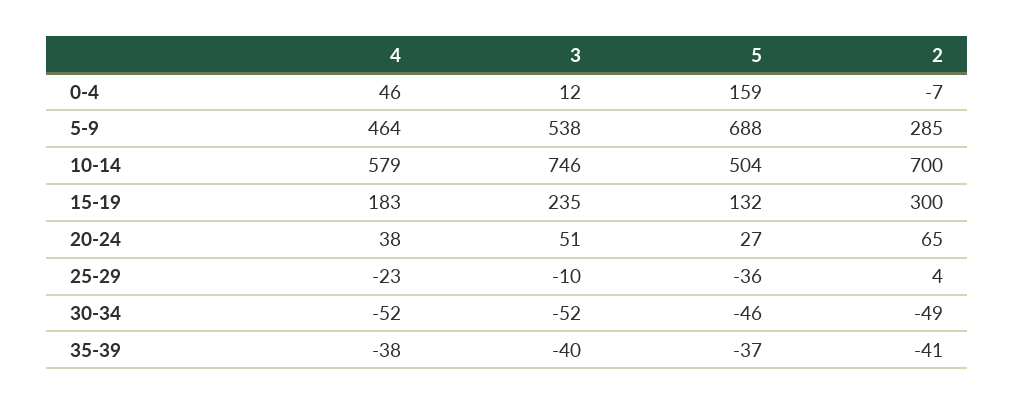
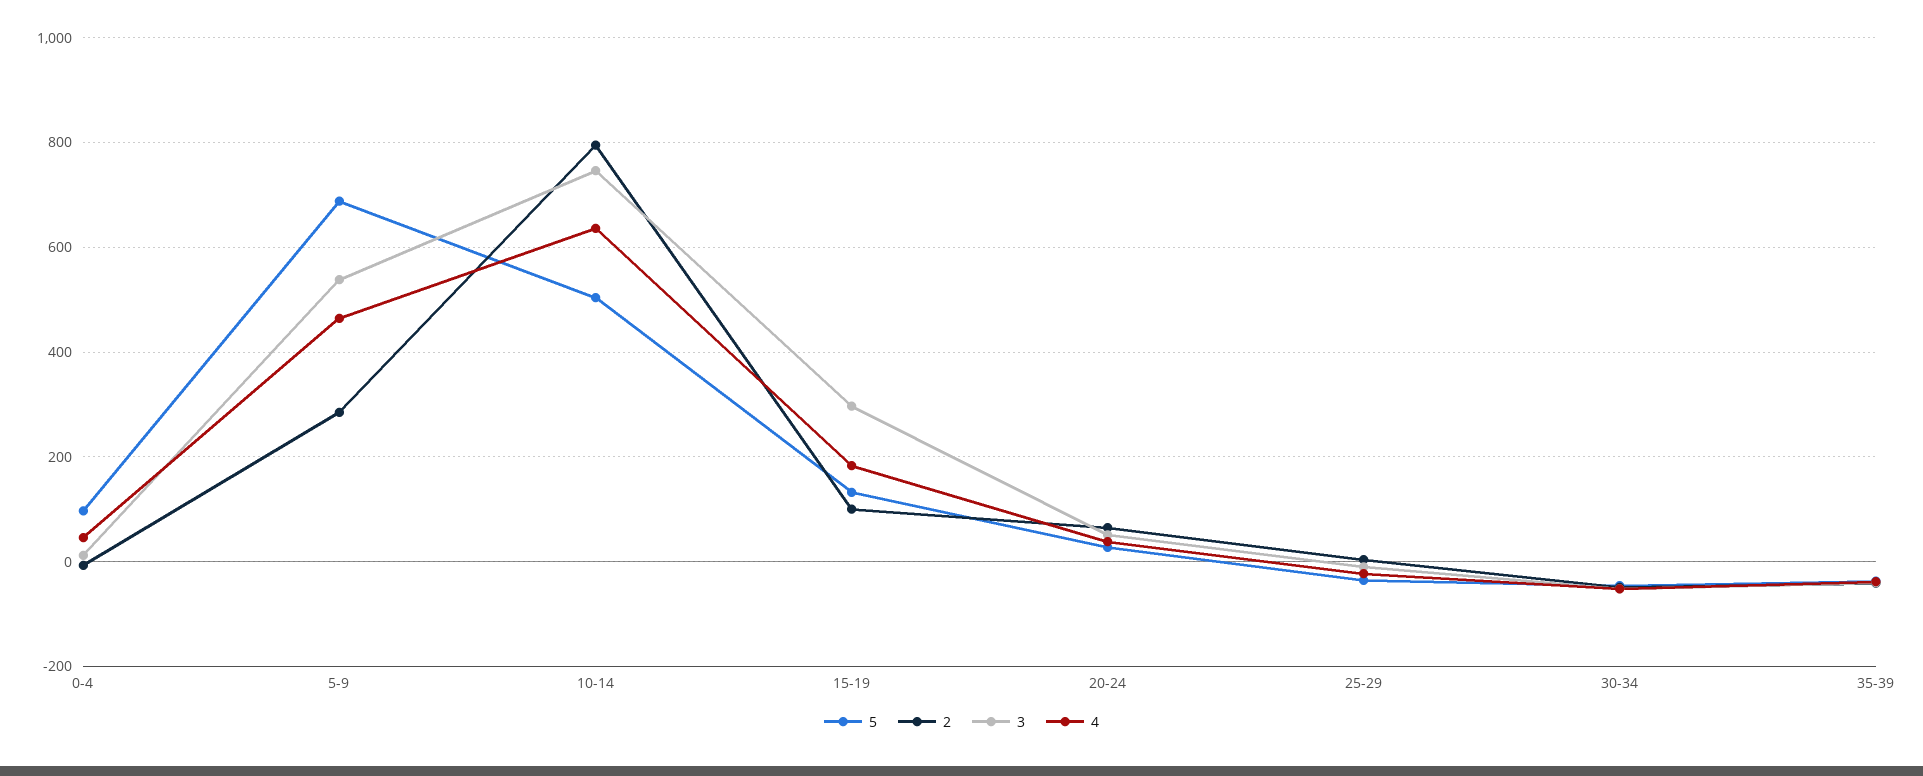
5, 0-4: 159 -> 100
4, 10-14: 579 -> 640
2, 10-14: 700 -> 800
3, 15-19: 235 -> 300
2, 15-19: 300 -> 100

